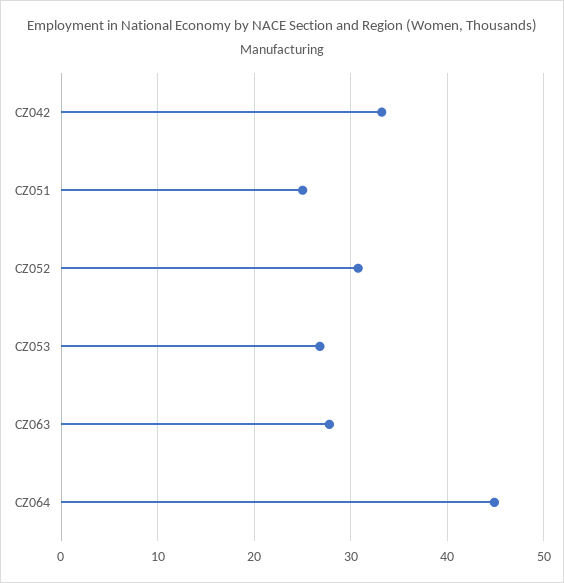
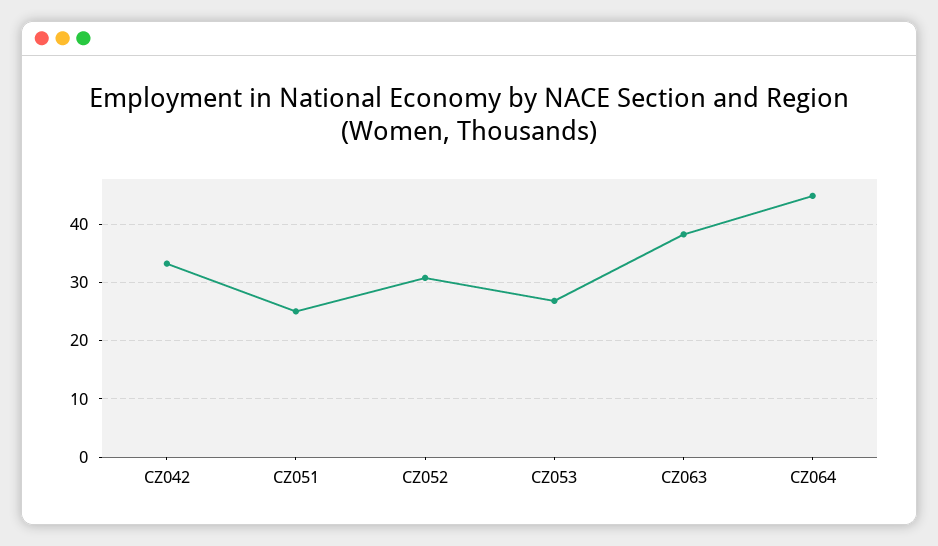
CZ063: 28 -> 38

